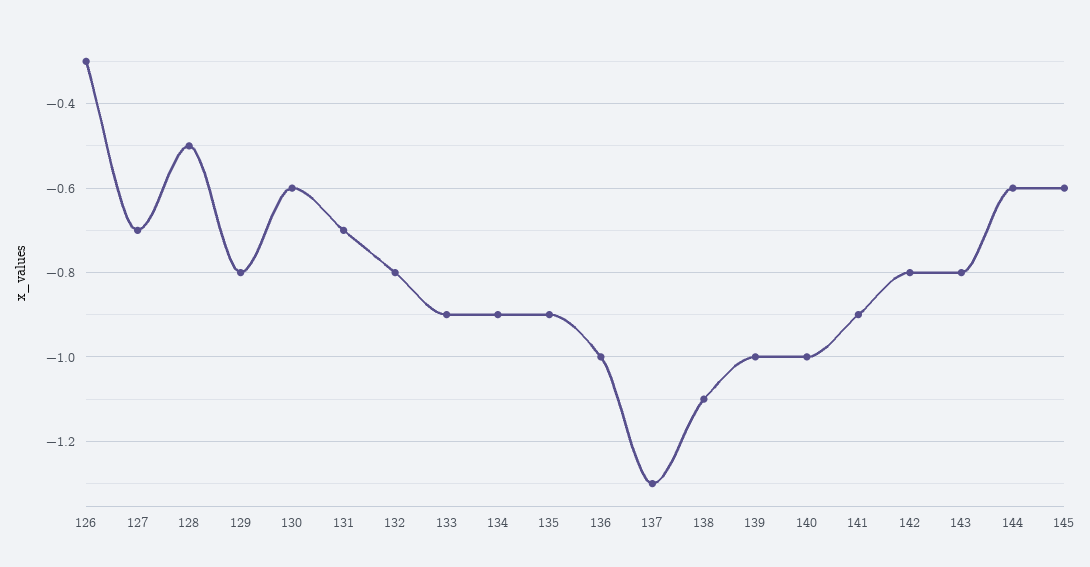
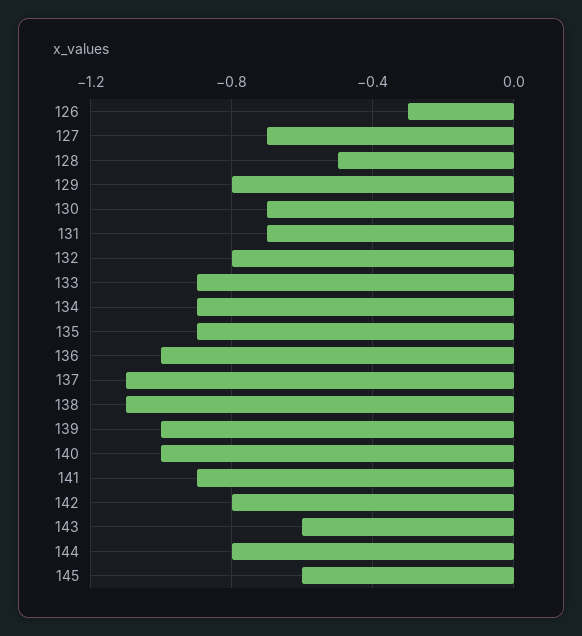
130: -0.6 -> -0.7
137: -1.3 -> -1.1
143: -0.8 -> -0.6
144: -0.6 -> -0.8

